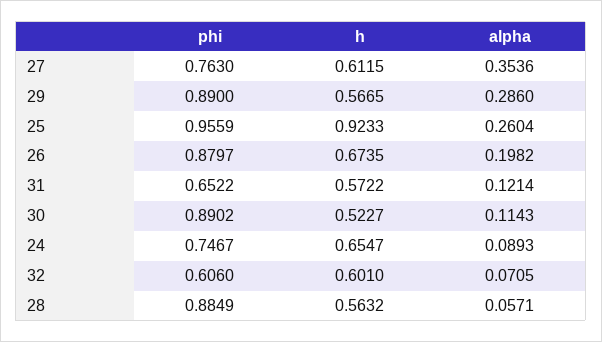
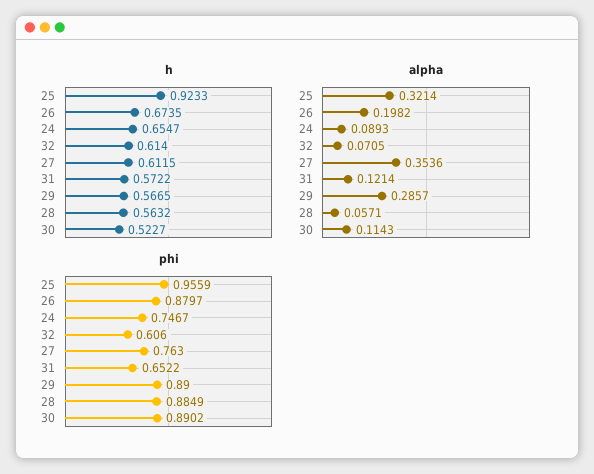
alpha, 29: 0.286 -> 0.2857
alpha, 25: 0.2604 -> 0.3214
h, 32: 0.601 -> 0.614

